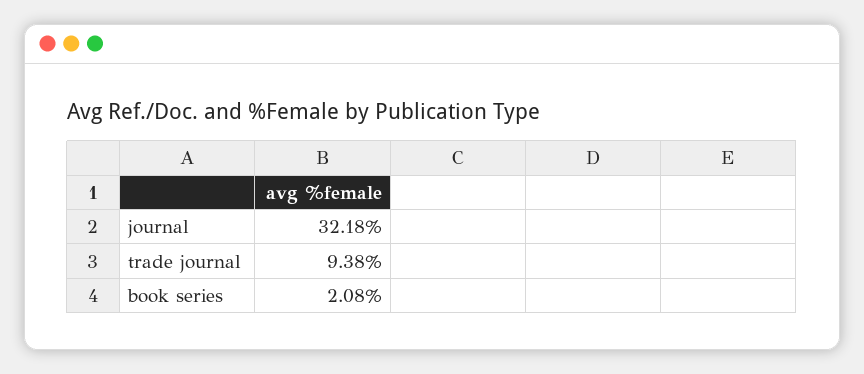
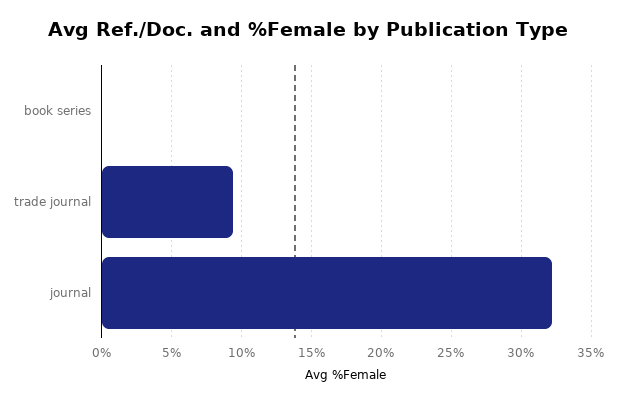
book series: 2.08 -> 0

